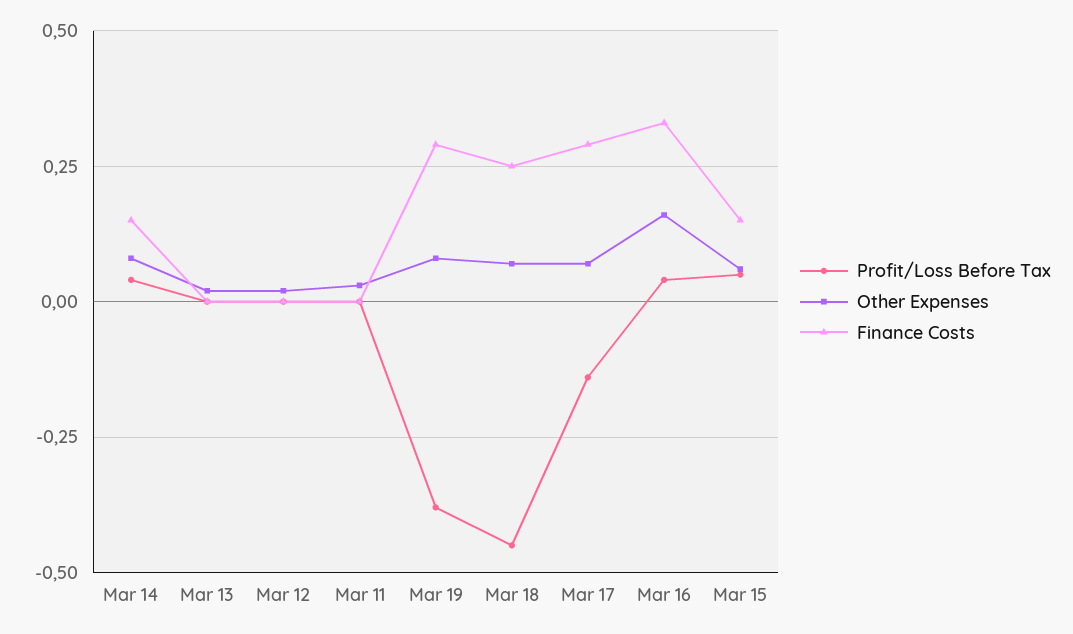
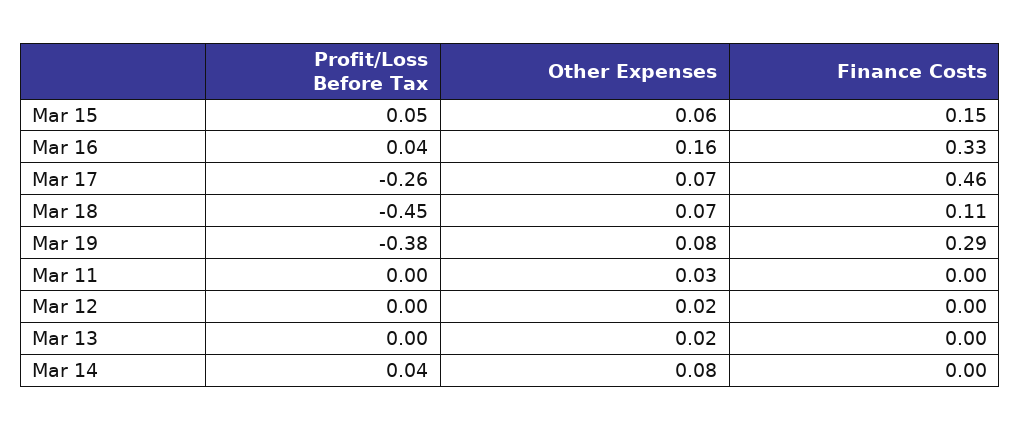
Finance Costs, Mar 14: 0.15 -> 0
Finance Costs, Mar 18: 0.25 -> 0.11
Profit/Loss Before Tax, Mar 17: -0.15 -> -0.26
Finance Costs, Mar 17: 0.3 -> 0.46

